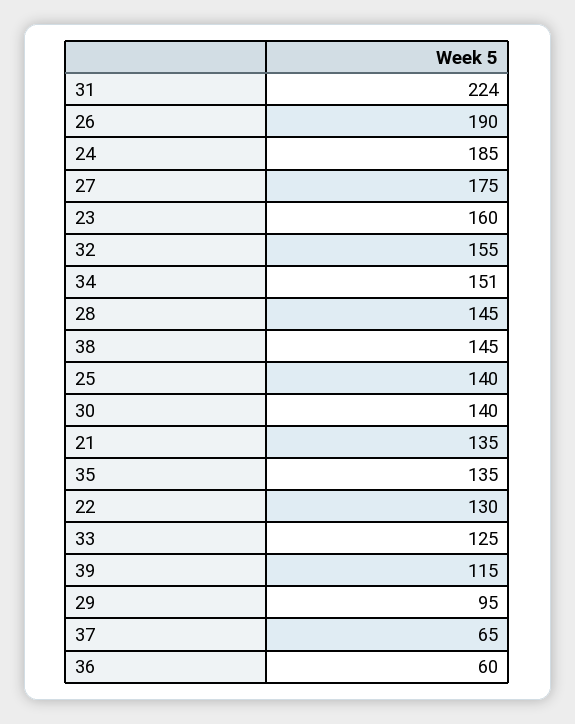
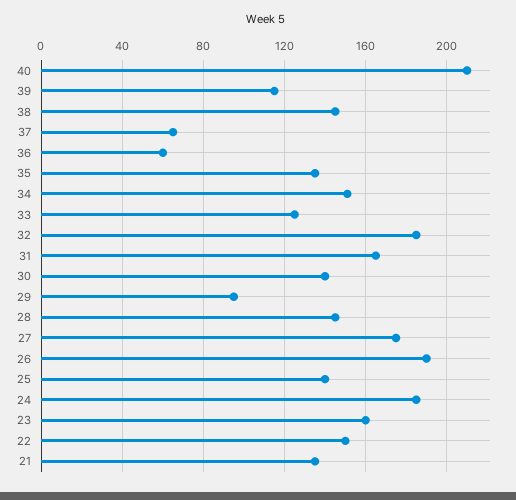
31: 224 -> 165
32: 155 -> 185
22: 130 -> 150
40: none -> 210

